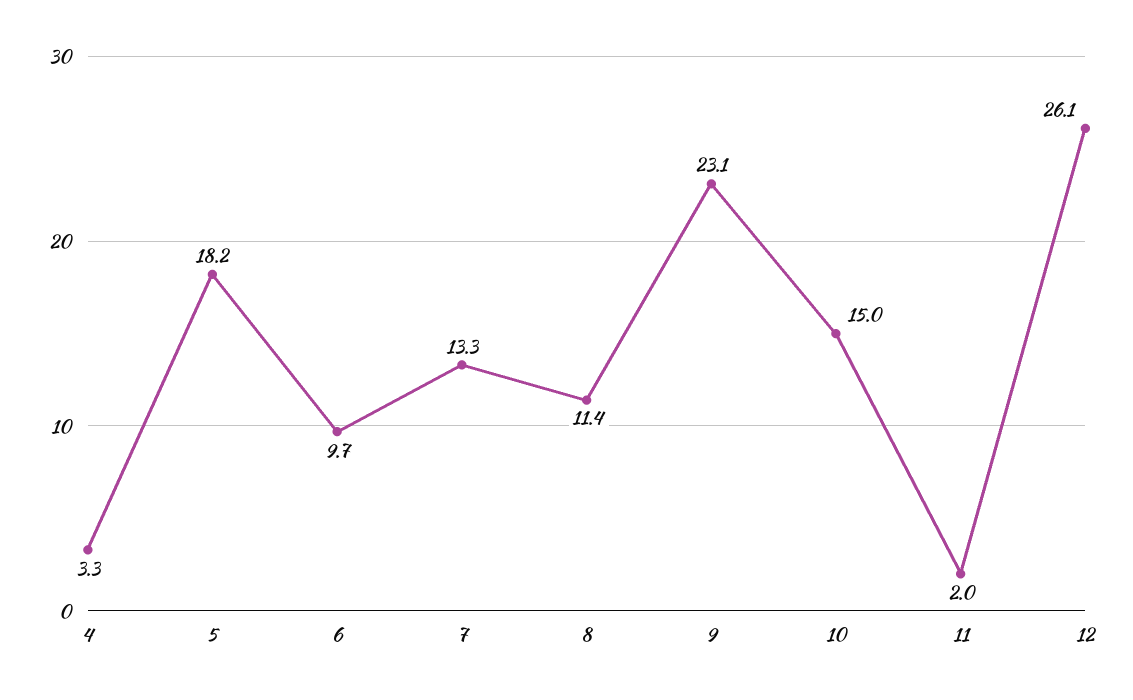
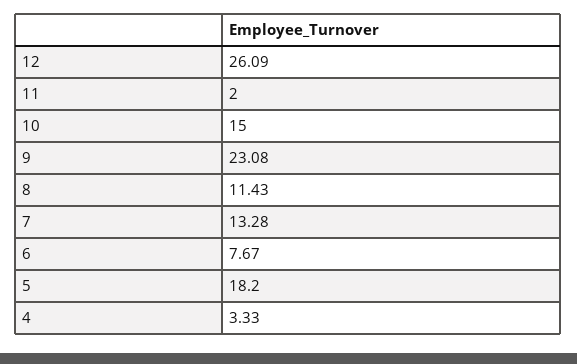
6: 9.7 -> 7.67

